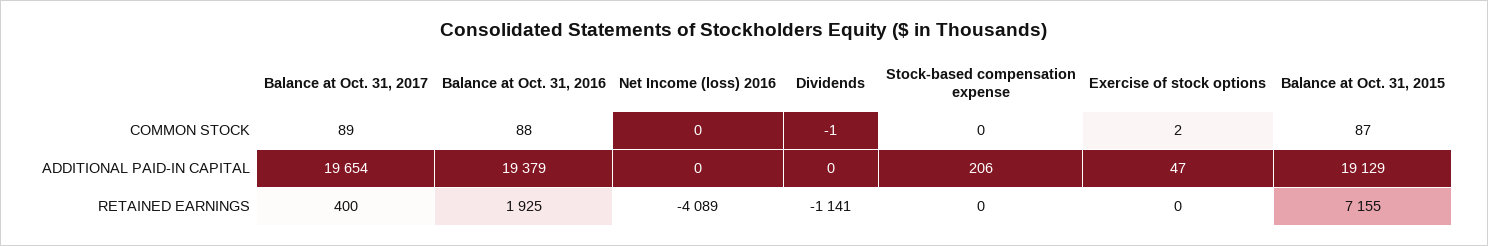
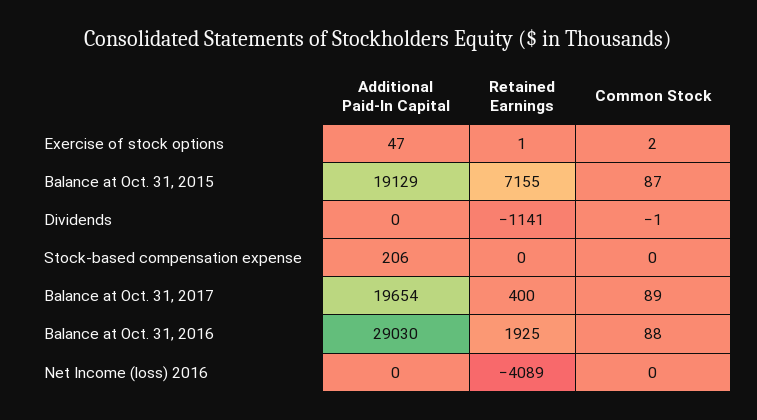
Balance at Oct. 31, 2016, ADDITIONAL PAID-IN CAPITAL: 19379 -> 29030
Exercise of stock options, RETAINED EARNINGS: 0 -> 1

